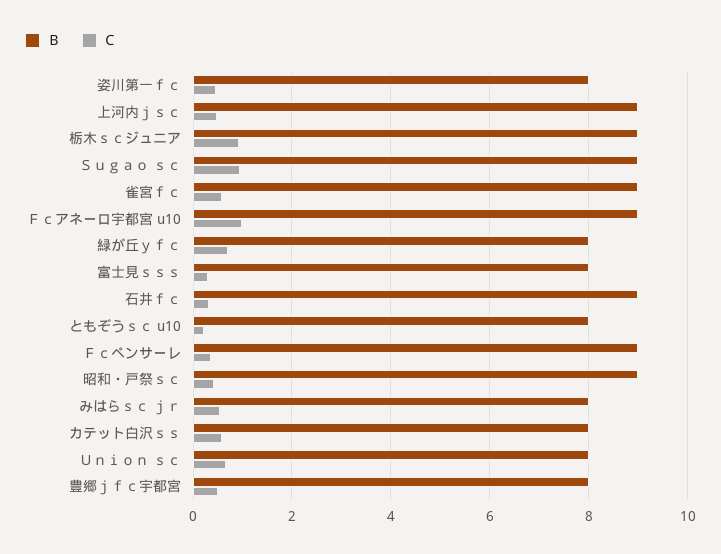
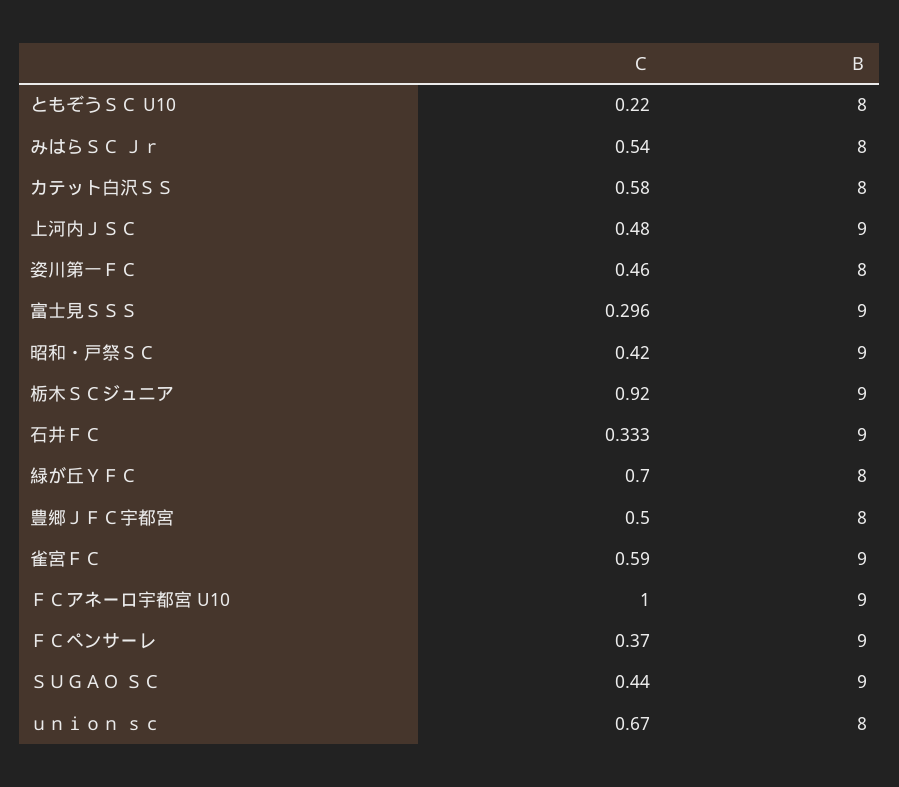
Ｃ, Ｓｕｇａｏ ｓｃ: 1 -> 0.44
Ｂ, 富士見ｓｓｓ: 8 -> 9

